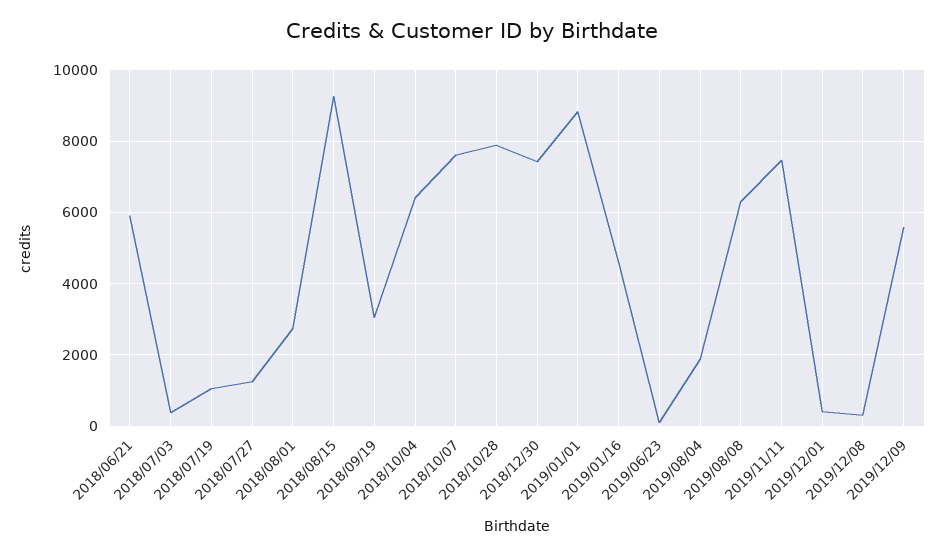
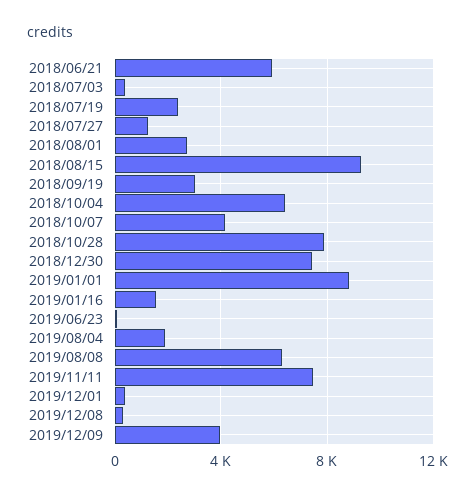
2018/07/19: 1000 -> 2500
2018/10/07: 7600 -> 4000
2019/01/16: 4600 -> 1500
2019/12/09: 5600 -> 4000

